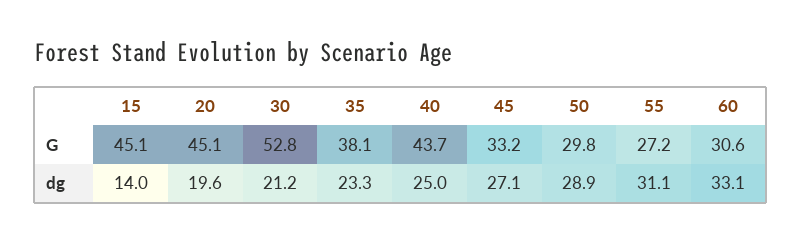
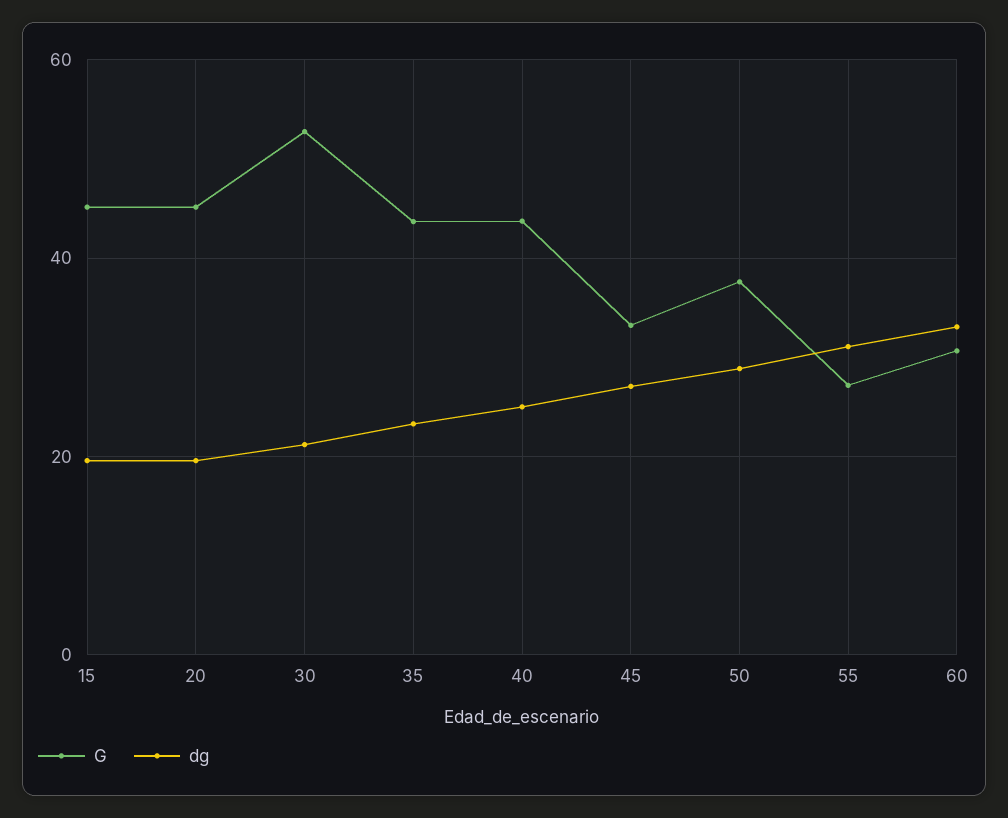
G, 35: 38.1 -> 44
G, 50: 29.8 -> 38
dg, 15: 14 -> 20

